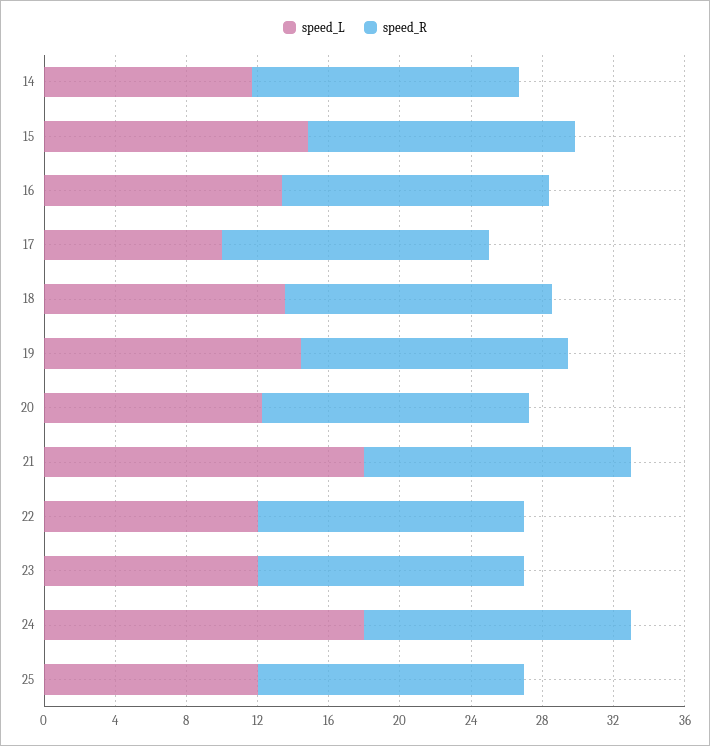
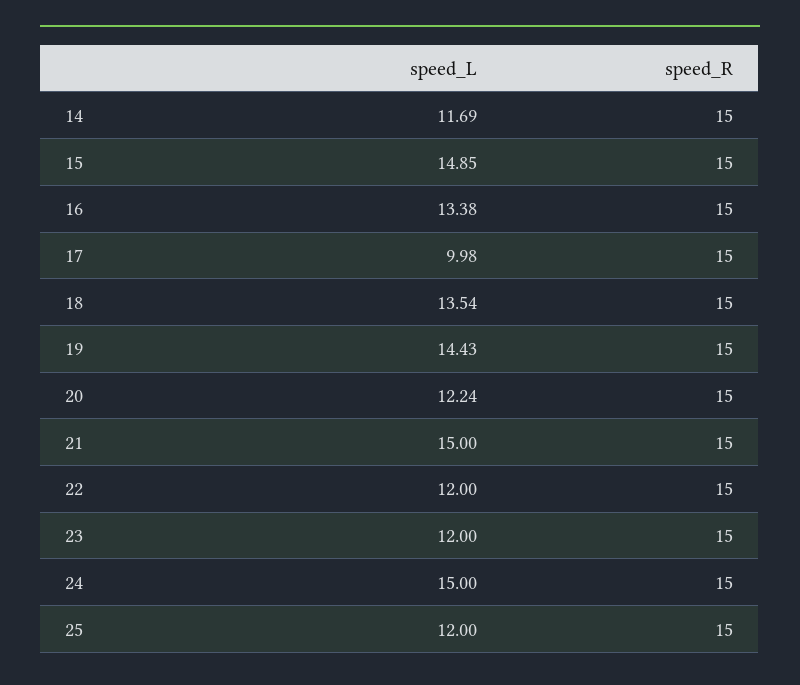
speed_L, 21: 18 -> 15
speed_L, 24: 18 -> 15

